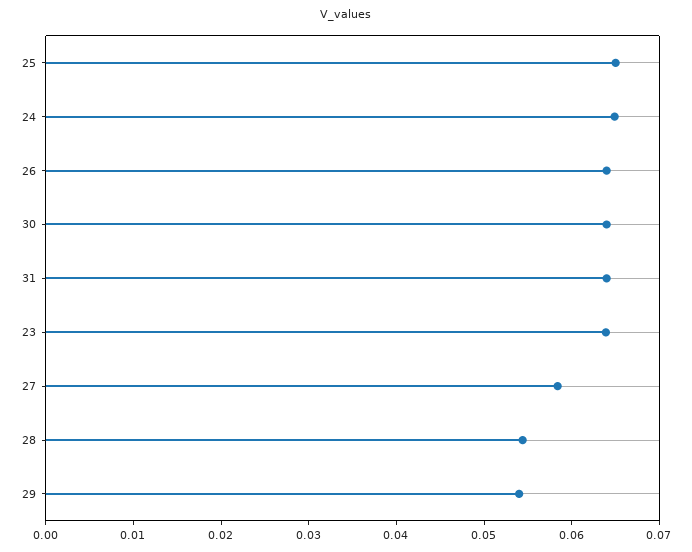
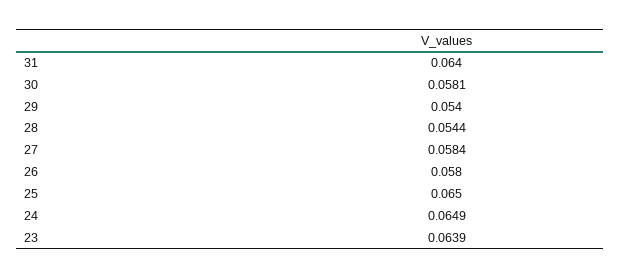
26: 0.064 -> 0.058
30: 0.064 -> 0.0581

